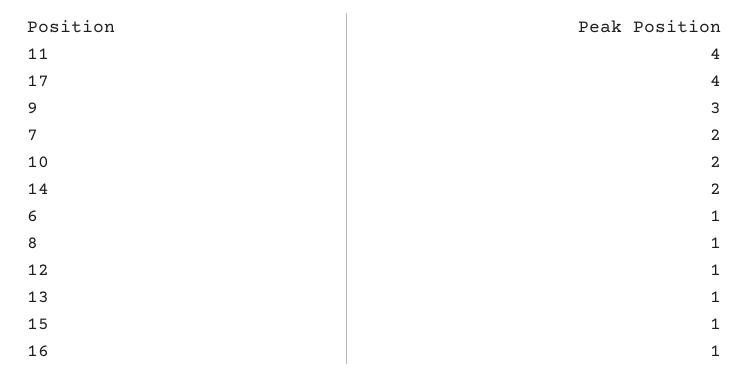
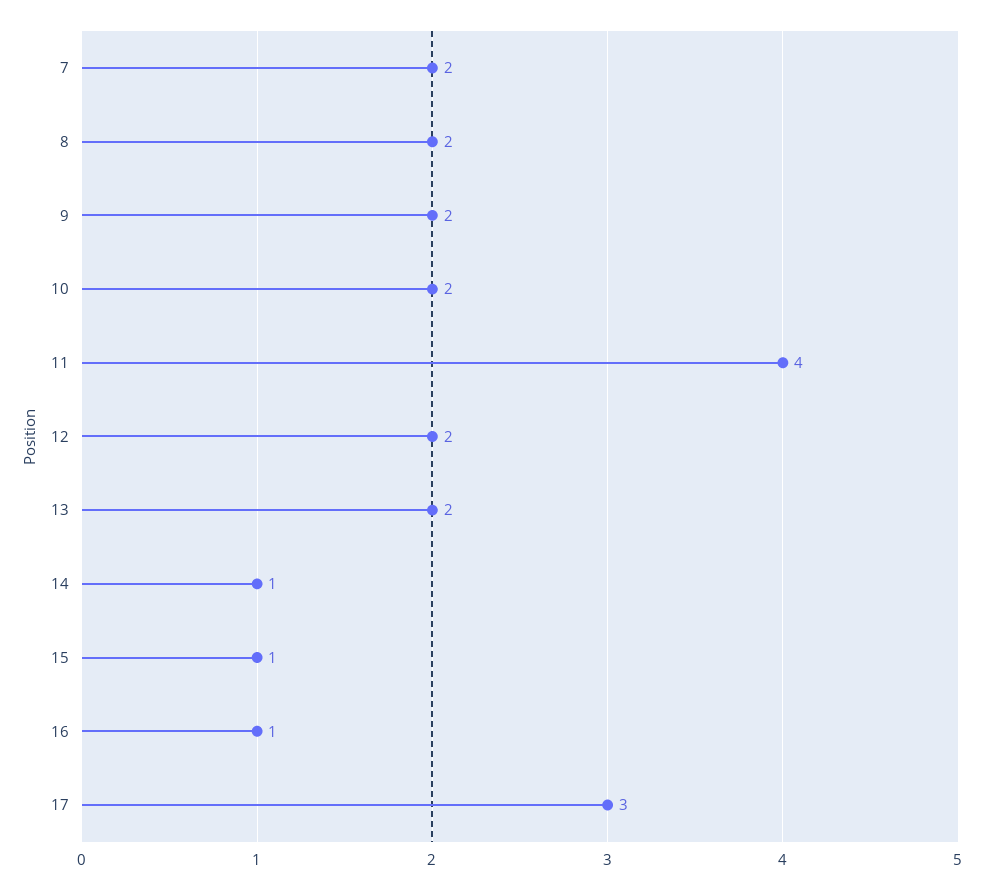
17: 4 -> 3
9: 3 -> 2
14: 2 -> 1
6: 1 -> none
8: 1 -> 2
12: 1 -> 2
13: 1 -> 2

